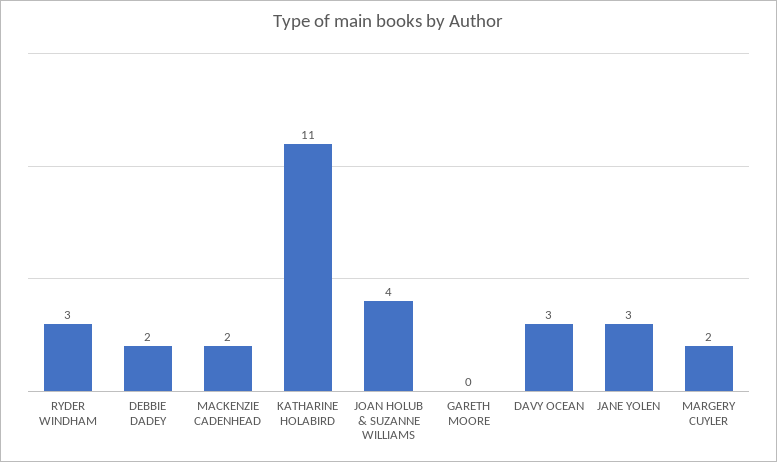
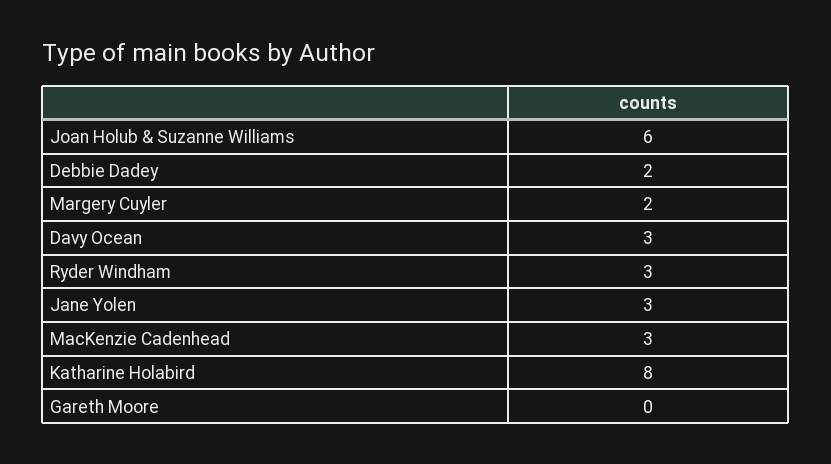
MACKENZIE CADENHEAD: 2 -> 3
KATHARINE HOLABIRD: 11 -> 8
JOAN HOLUB & SUZANNE WILLIAMS: 4 -> 6

